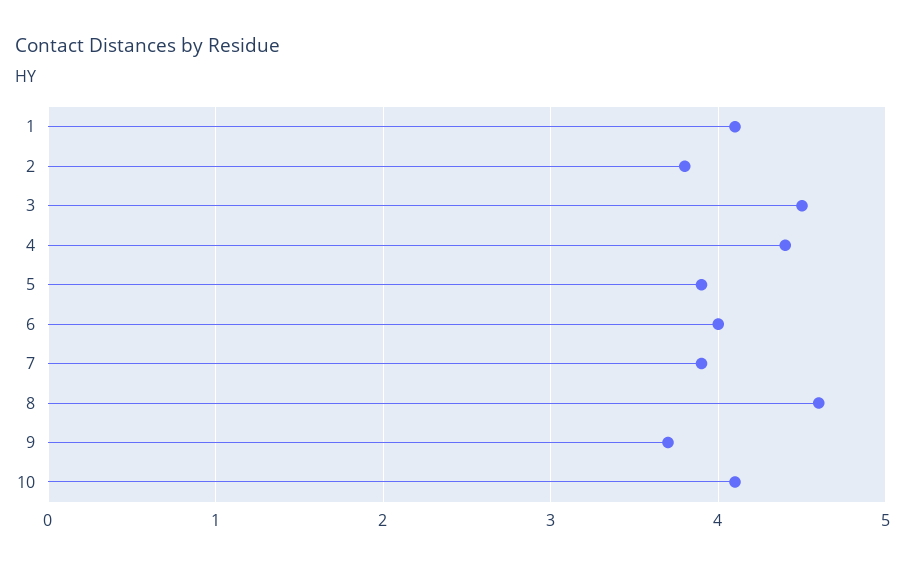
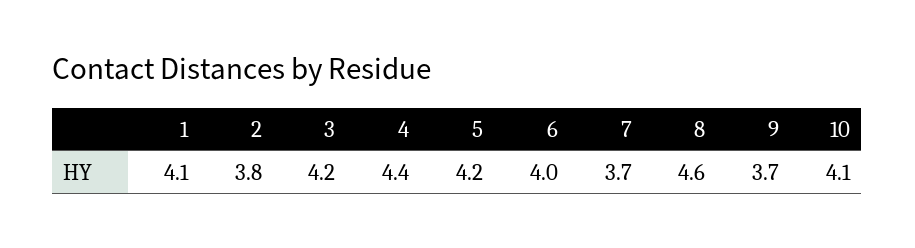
3: 4.5 -> 4.2
5: 3.9 -> 4.2
7: 3.9 -> 3.7

